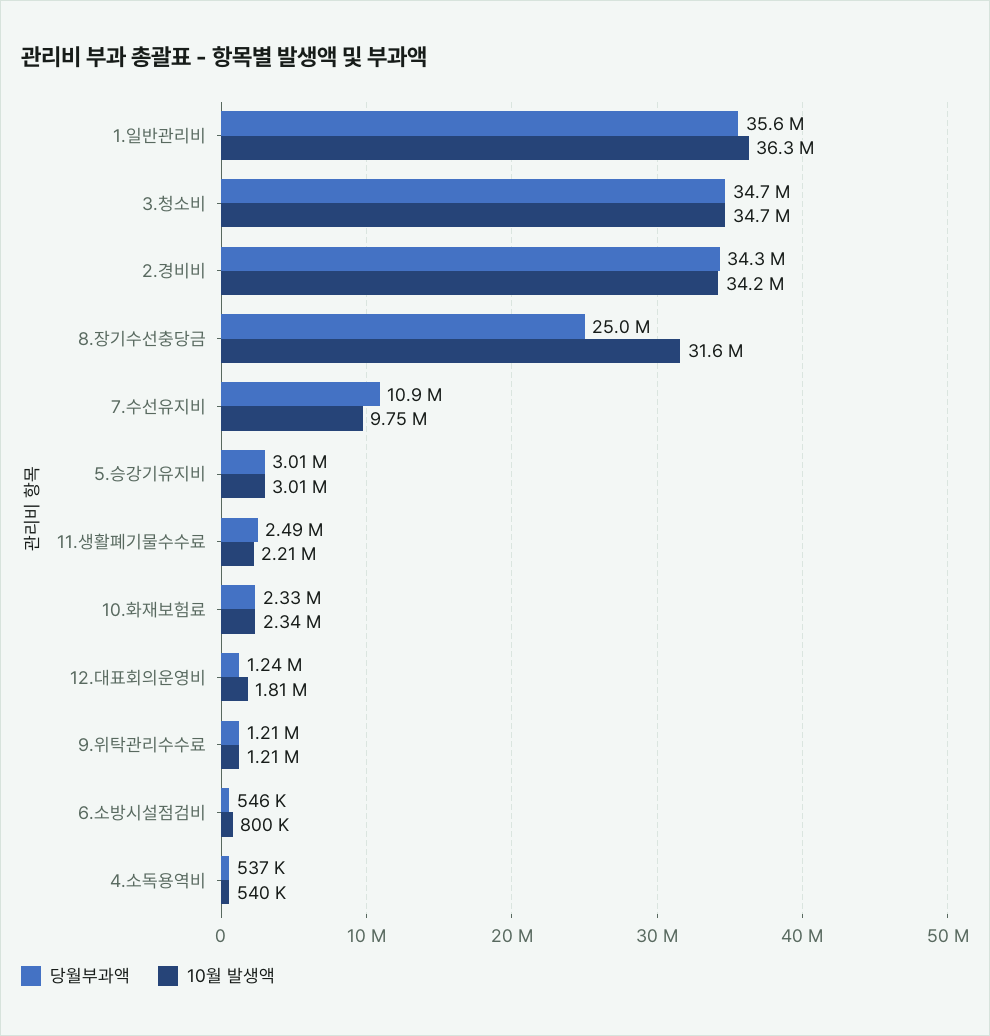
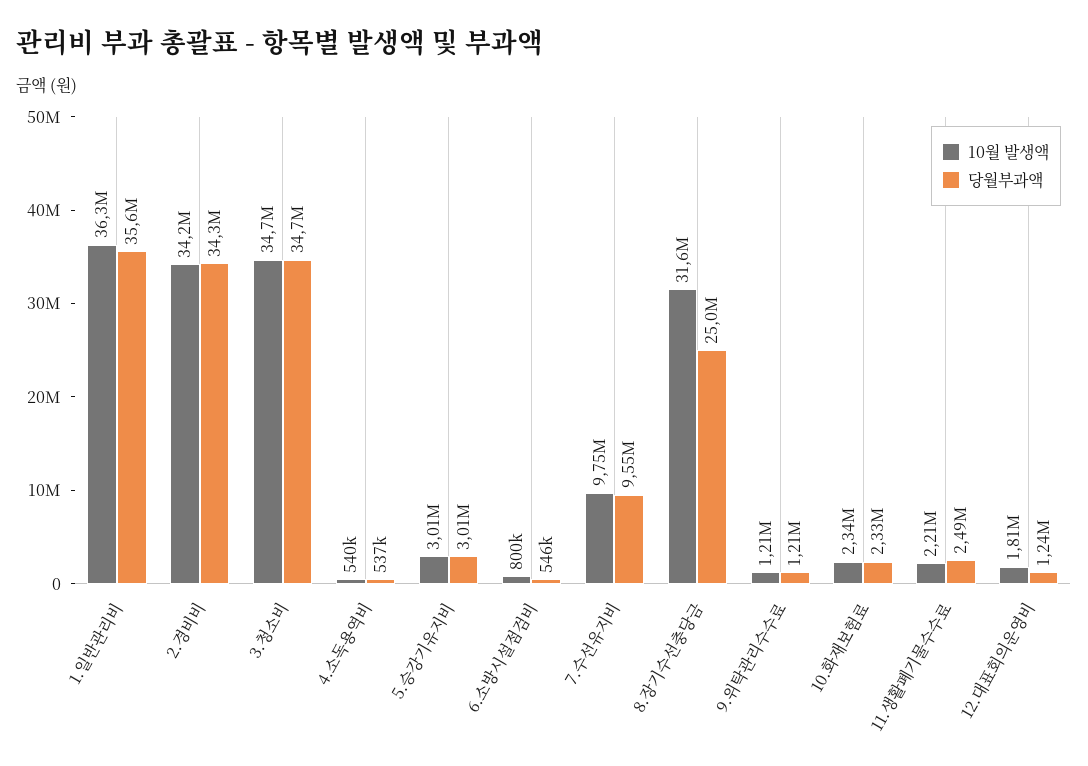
당월부과액, 7.수선유지비: 10900000 -> 9550000

